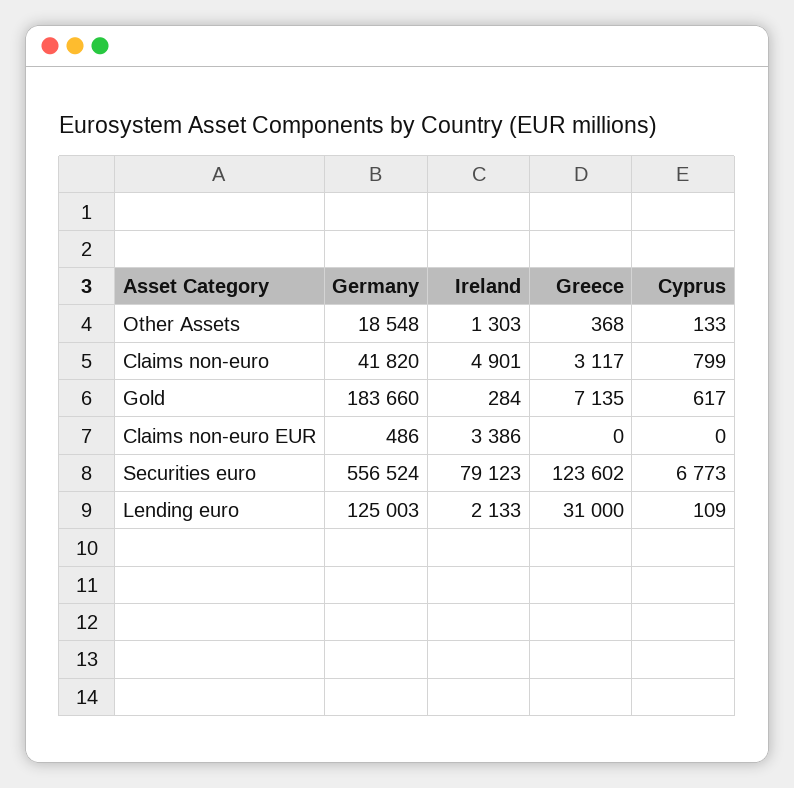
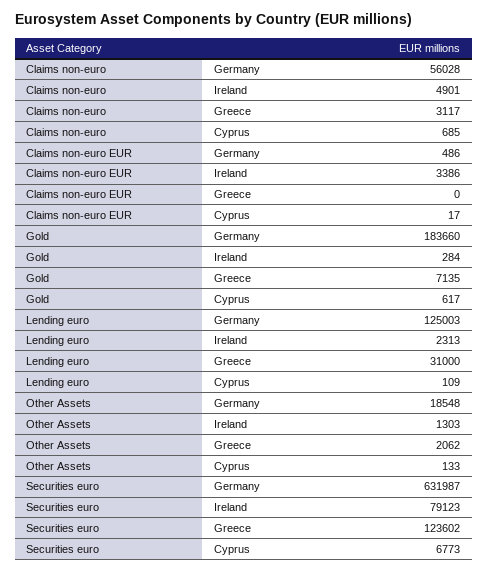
Greece, Other Assets: 368 -> 2062
Germany, Claims non-euro: 41820 -> 56028
Cyprus, Claims non-euro: 799 -> 685
Cyprus, Claims non-euro EUR: 0 -> 17
Germany, Securities euro: 556524 -> 631987
Ireland, Lending euro: 2133 -> 2313

